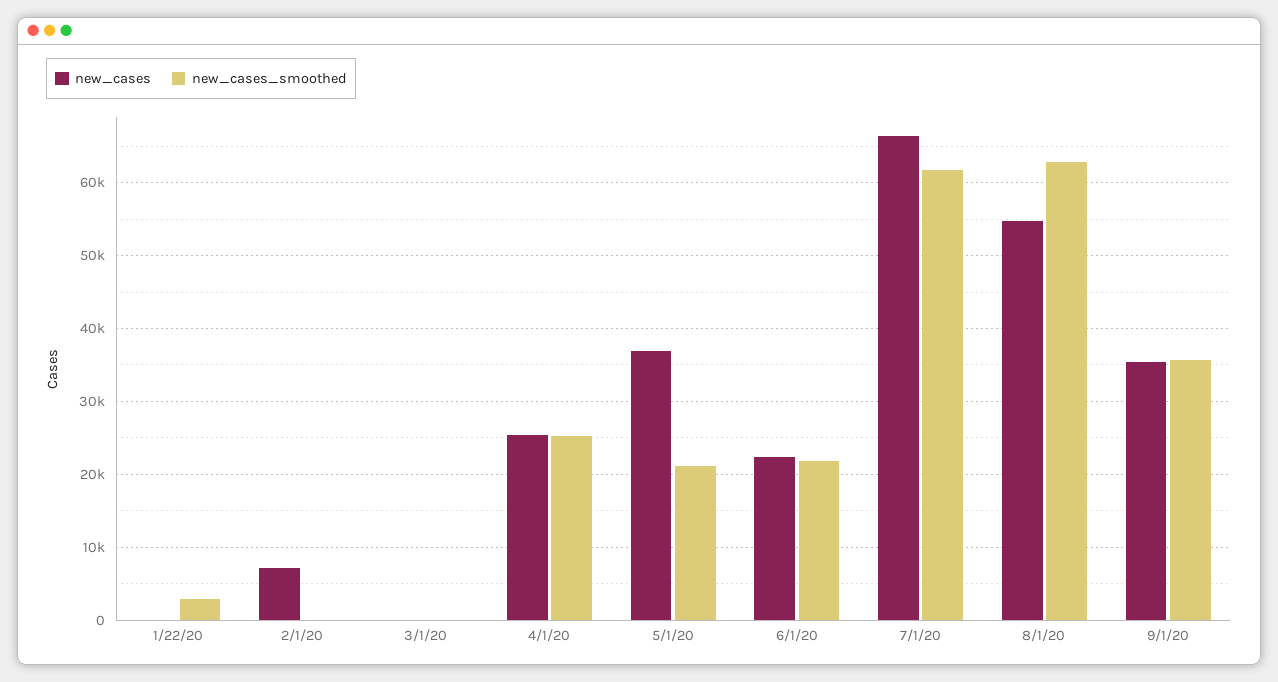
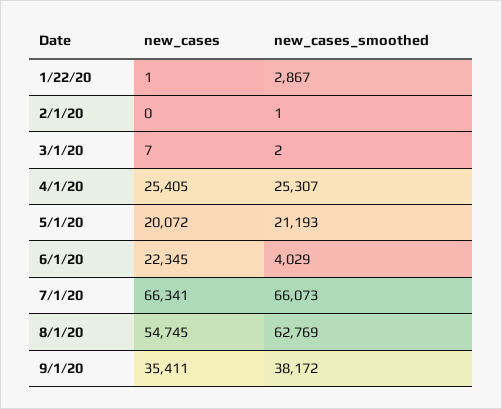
new_cases, 2/1/20: 7000 -> 0
new_cases, 5/1/20: 37000 -> 20072
new_cases_smoothed, 6/1/20: 22000 -> 4029
new_cases_smoothed, 7/1/20: 62000 -> 66073
new_cases_smoothed, 9/1/20: 36000 -> 38172

